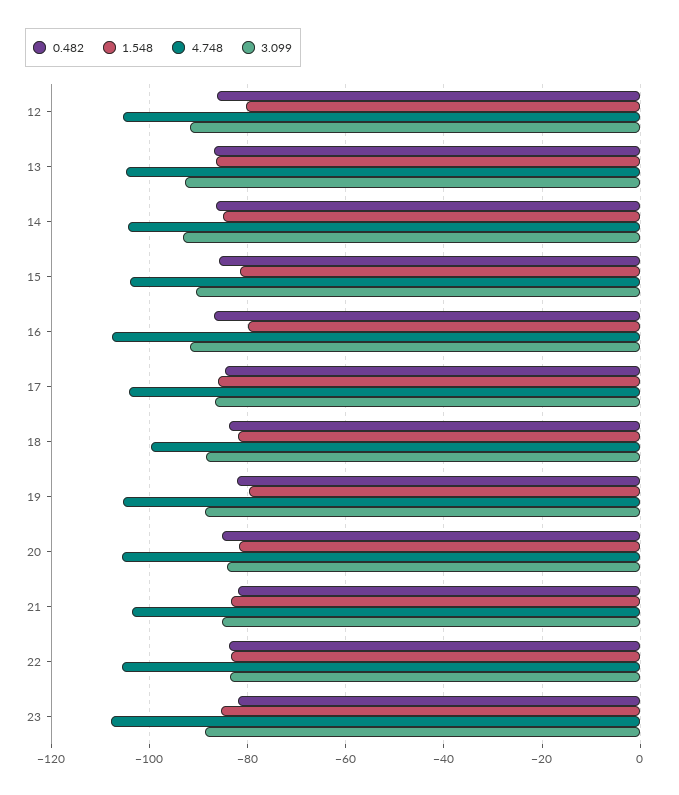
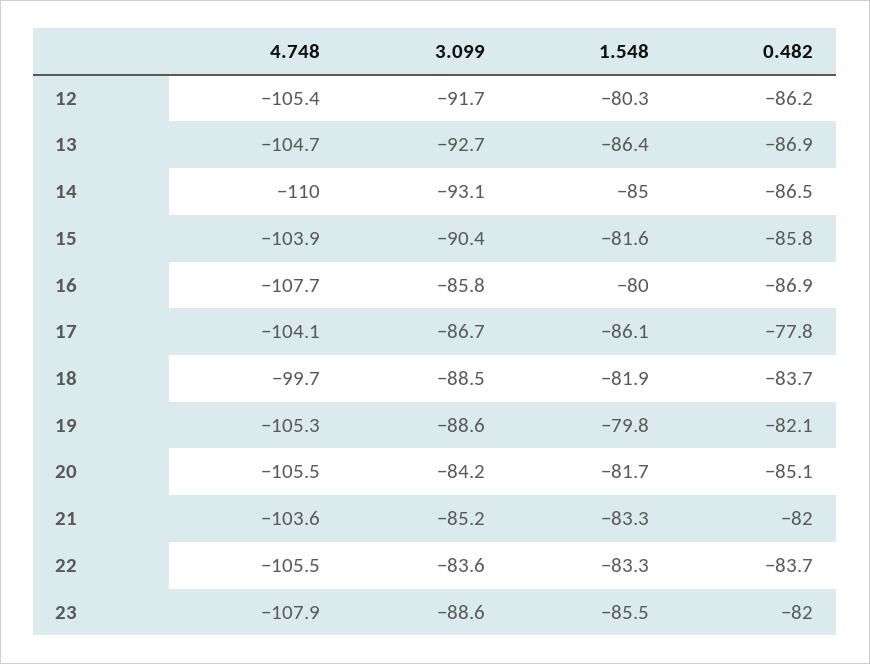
4.748, 14: -104 -> -110
3.099, 16: -92 -> -85.8
0.482, 17: -84 -> -77.8

